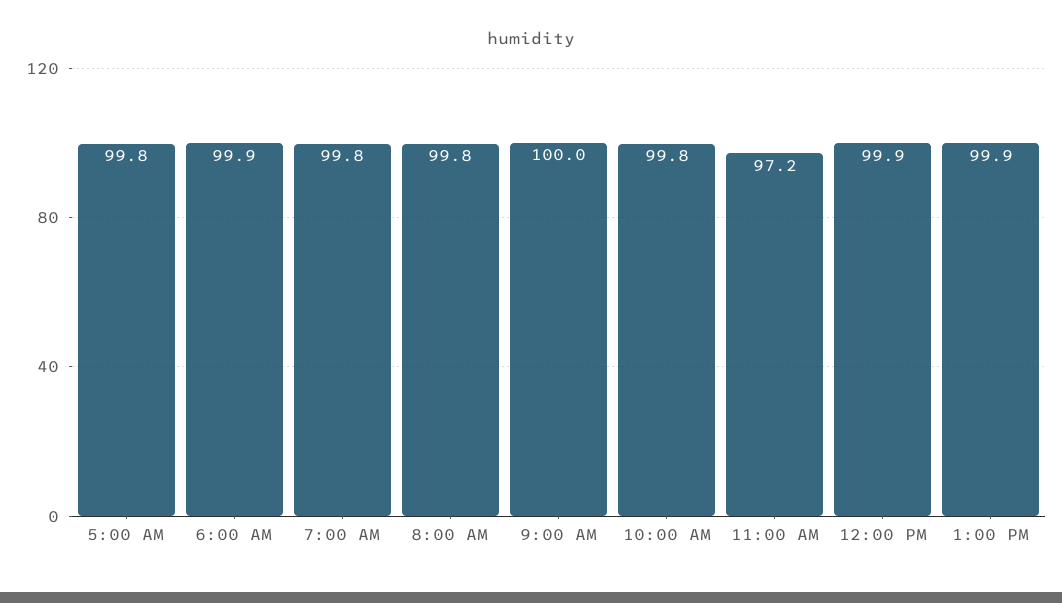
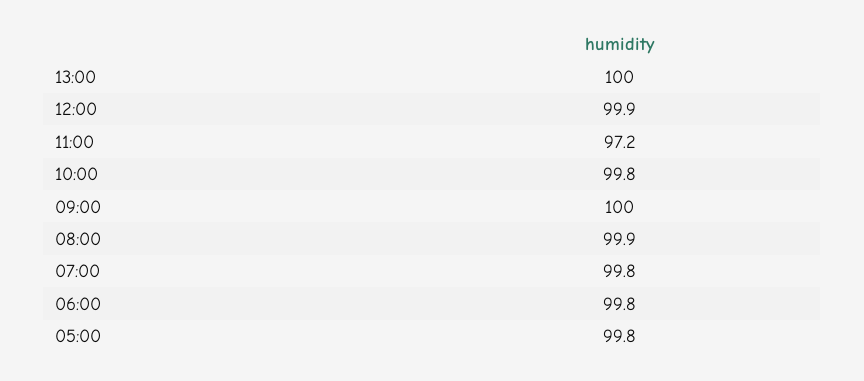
6:00 AM: 99.9 -> 99.8
8:00 AM: 99.8 -> 99.9
1:00 PM: 99.9 -> 100

